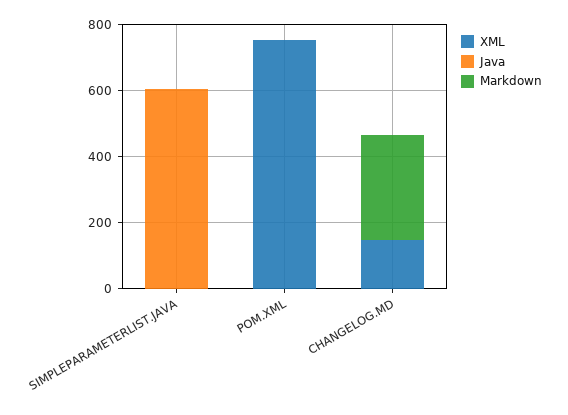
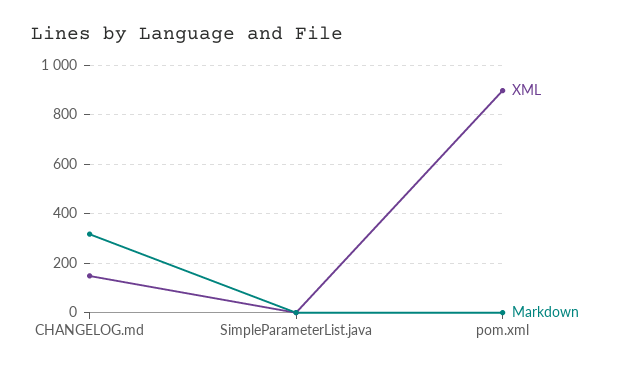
Java, SIMPLEPARAMETERLIST.JAVA: 600 -> none
XML, POM.XML: 750 -> 900
Java, POM.XML: 0 -> none
Java, CHANGELOG.MD: 0 -> none

